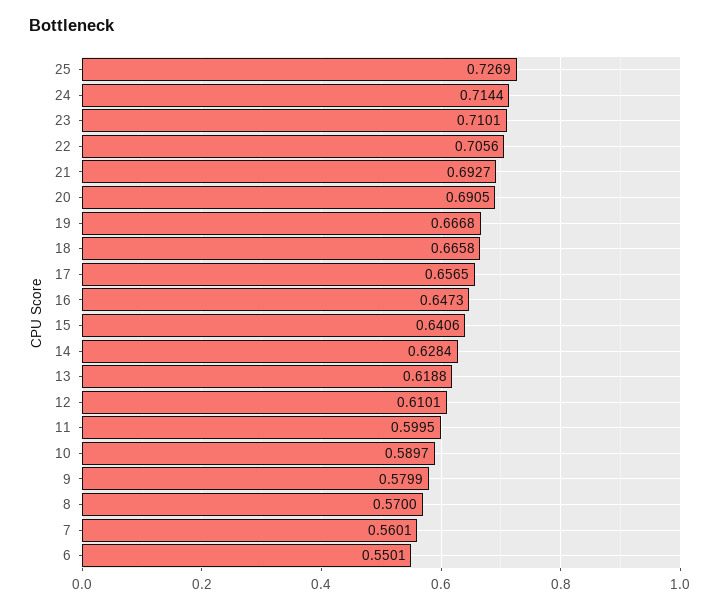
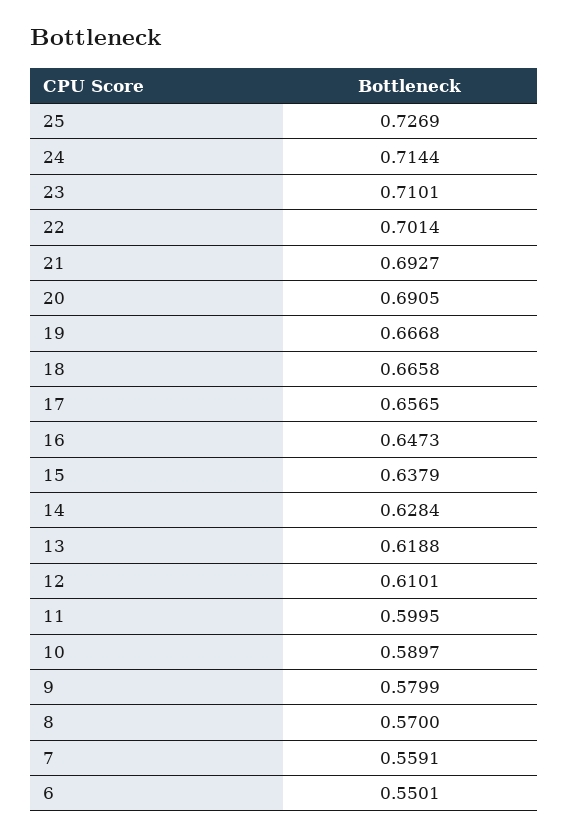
22: 0.7056 -> 0.7014
15: 0.6406 -> 0.6379
7: 0.5601 -> 0.5591

